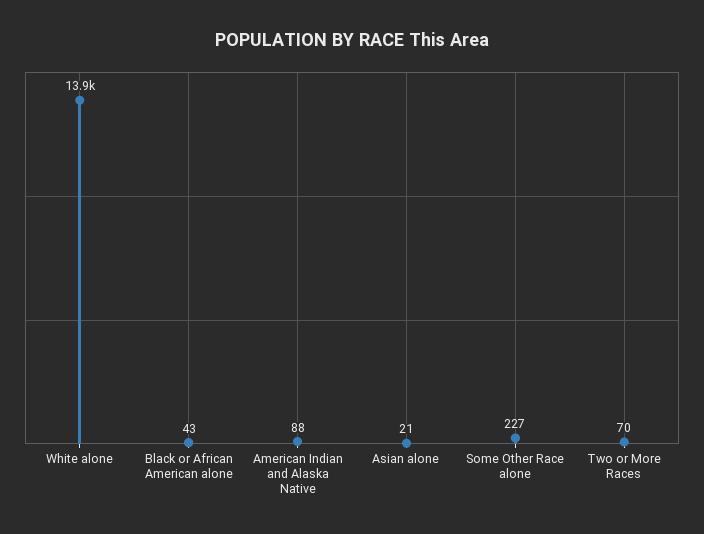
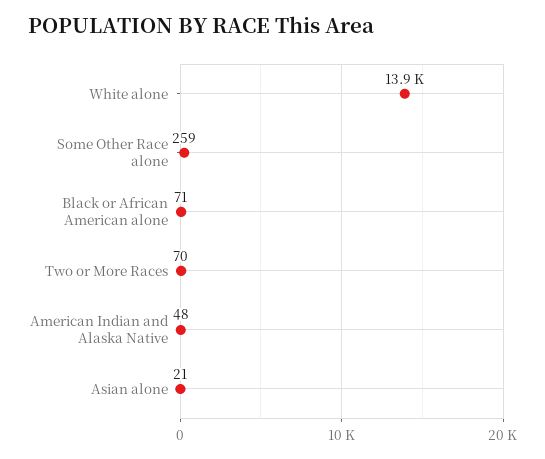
Black or African American alone: 43 -> 71
American Indian and Alaska Native: 88 -> 48
Some Other Race alone: 227 -> 259

